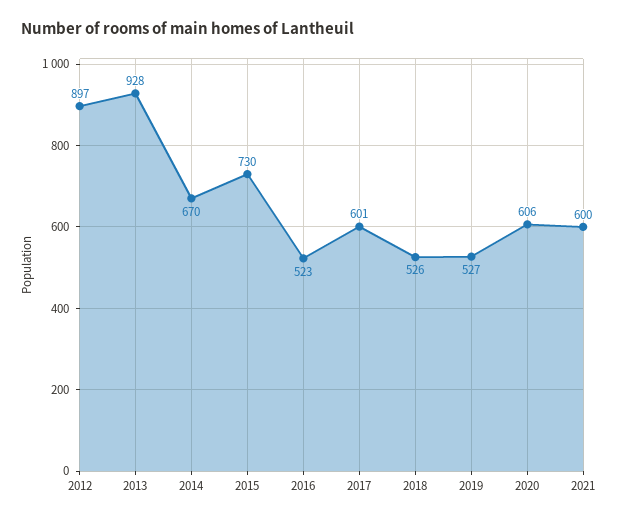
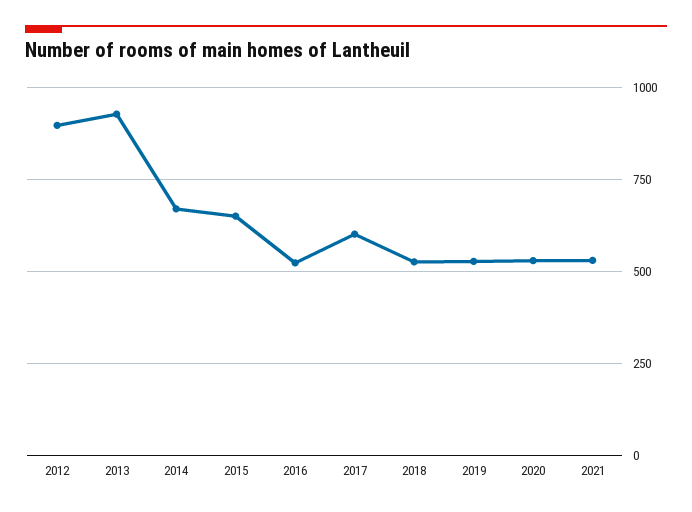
2015: 730 -> 650
2020: 606 -> 525
2021: 600 -> 525

